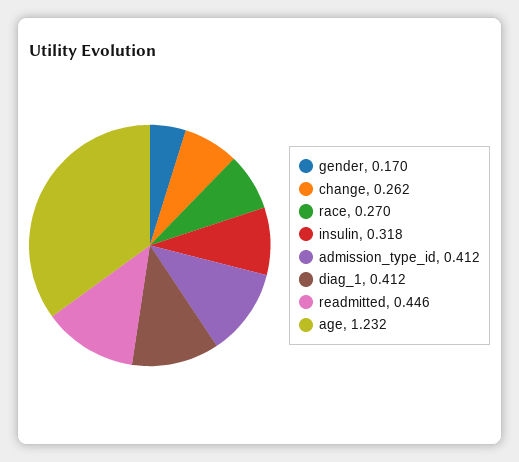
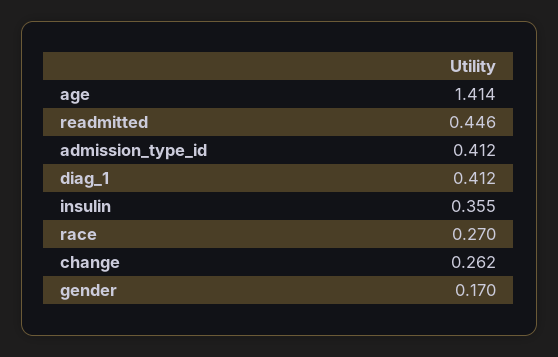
insulin: 0.318 -> 0.355
age: 1.232 -> 1.414

